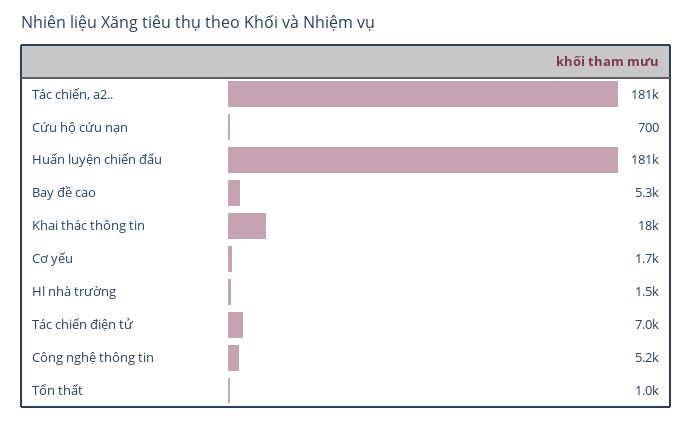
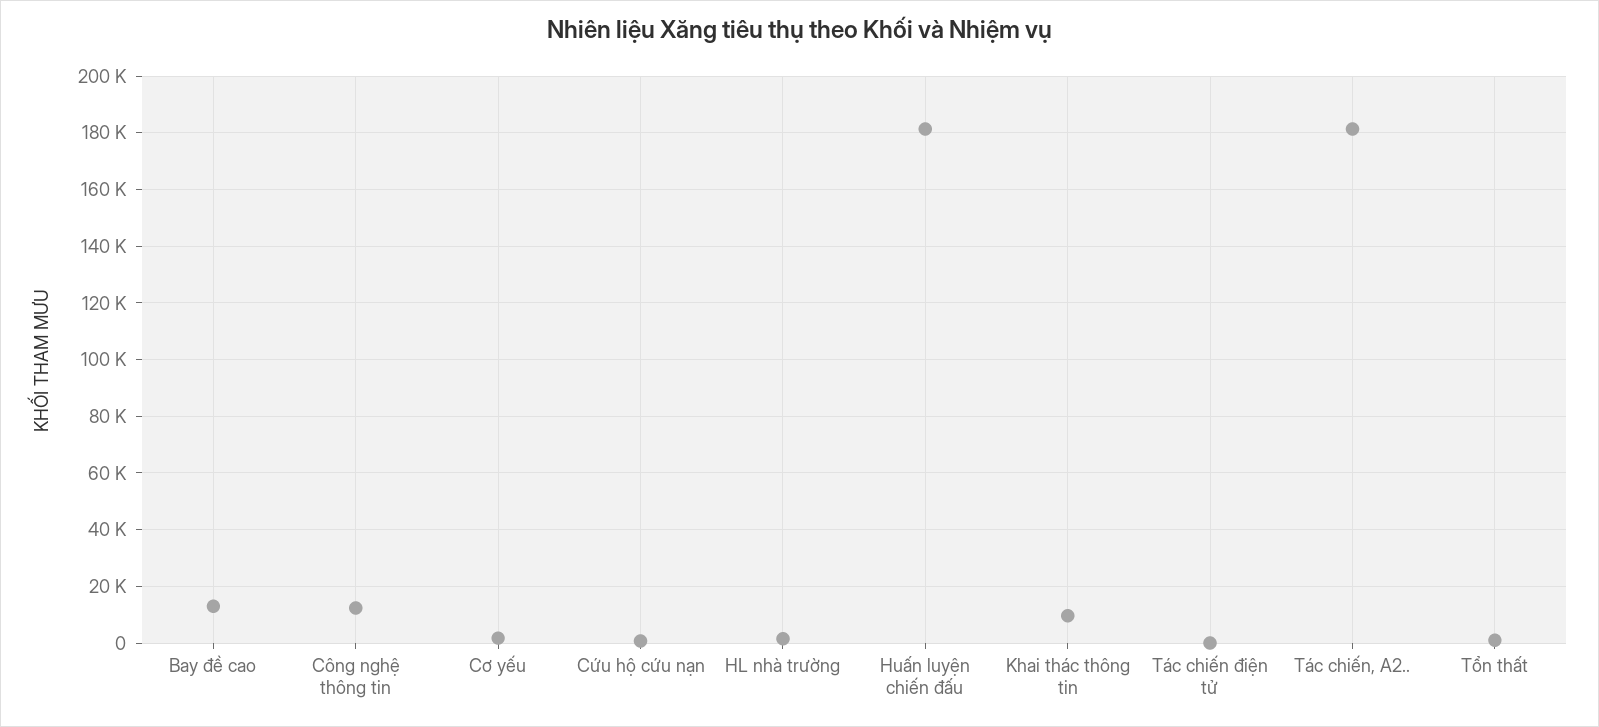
Bay đề cao: 5300 -> 12500
Khai thác thông tin: 18000 -> 10000
Tác chiến điện tử: 7000 -> 0
Công nghệ thông tin: 5200 -> 12500

